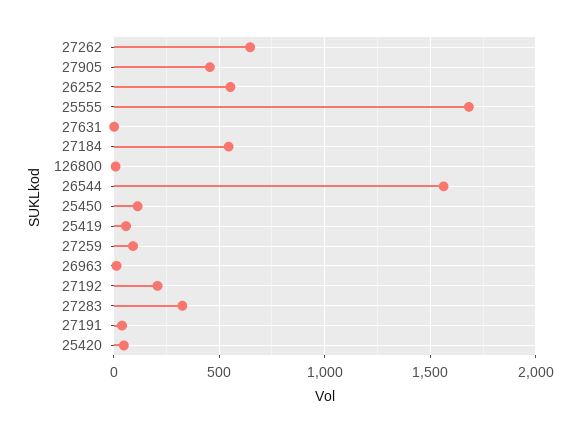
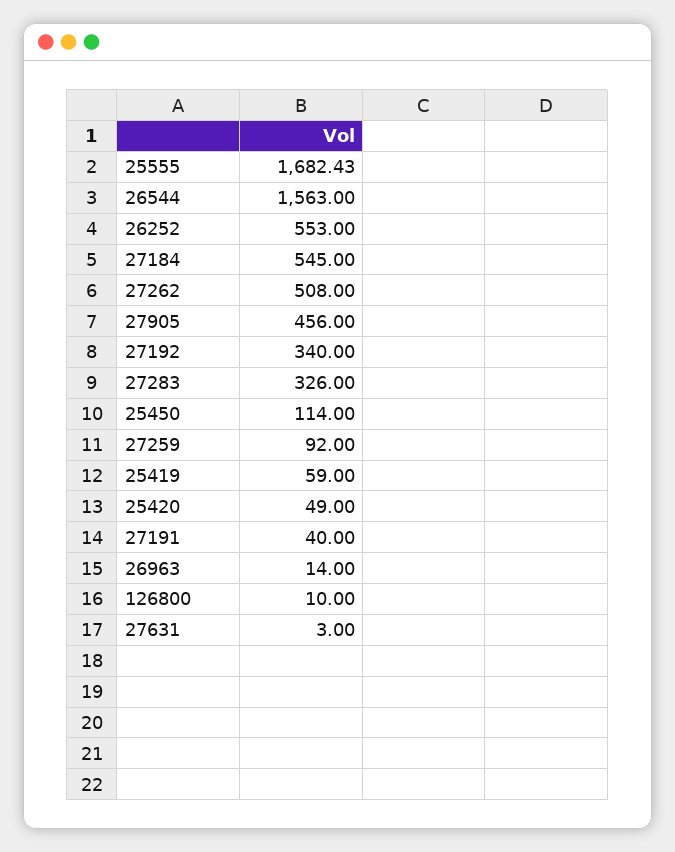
27262: 650 -> 508
27192: 200 -> 340

